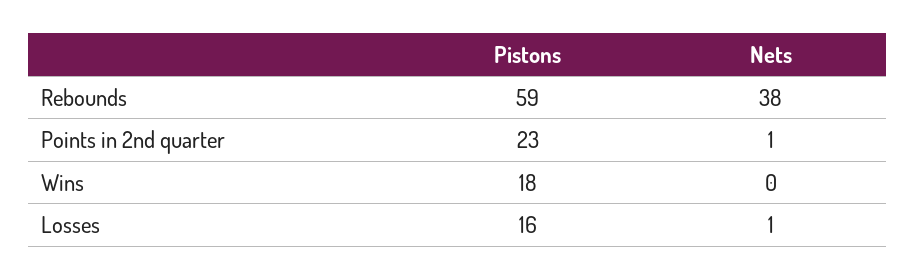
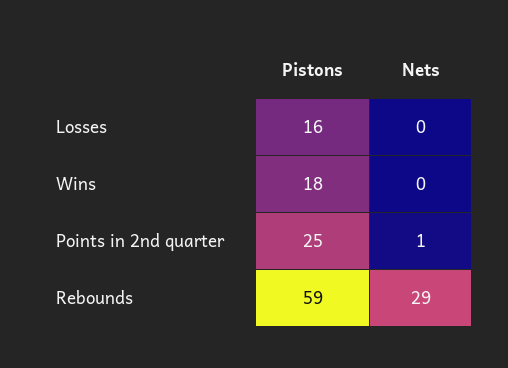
Nets, Rebounds: 38 -> 29
Pistons, Points in 2nd quarter: 23 -> 25
Nets, Losses: 1 -> 0

